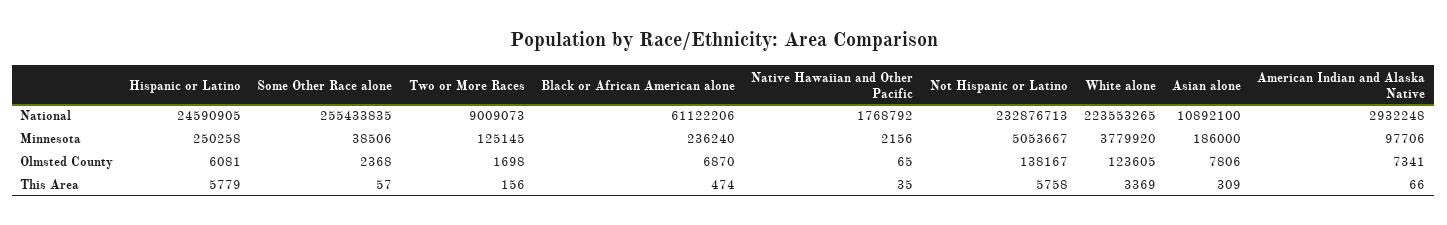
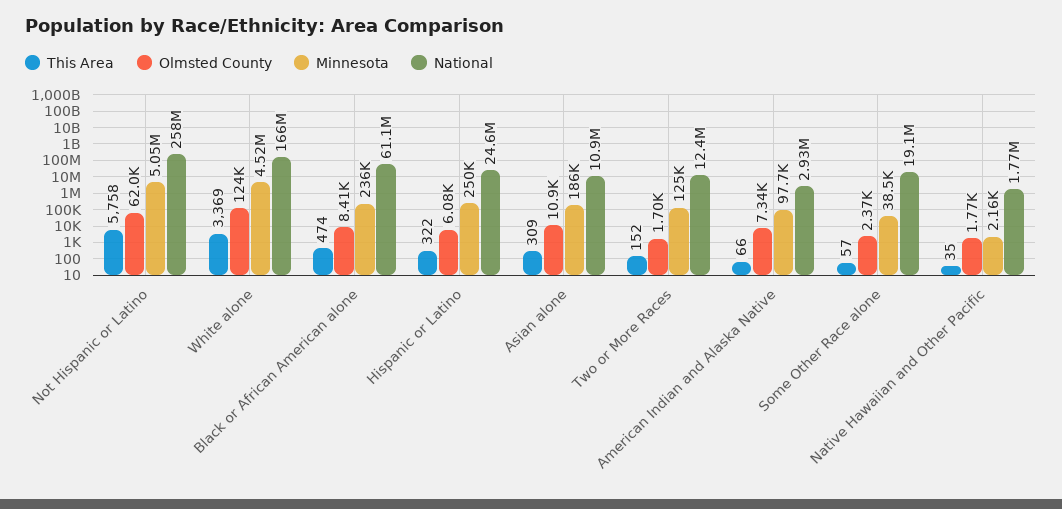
National, Some Other Race alone: 255433835 -> 19100000
National, Two or More Races: 9009073 -> 12400000
National, Not Hispanic or Latino: 232876713 -> 258000000
National, White alone: 223553265 -> 166000000
Minnesota, White alone: 3779920 -> 4520000
Olmsted County, Black or African American alone: 6870 -> 8410
Olmsted County, Native Hawaiian and Other Pacific: 65 -> 1770
Olmsted County, Not Hispanic or Latino: 138167 -> 62000
Olmsted County, Asian alone: 7806 -> 10900
This Area, Hispanic or Latino: 5779 -> 322
This Area, Two or More Races: 156 -> 152

